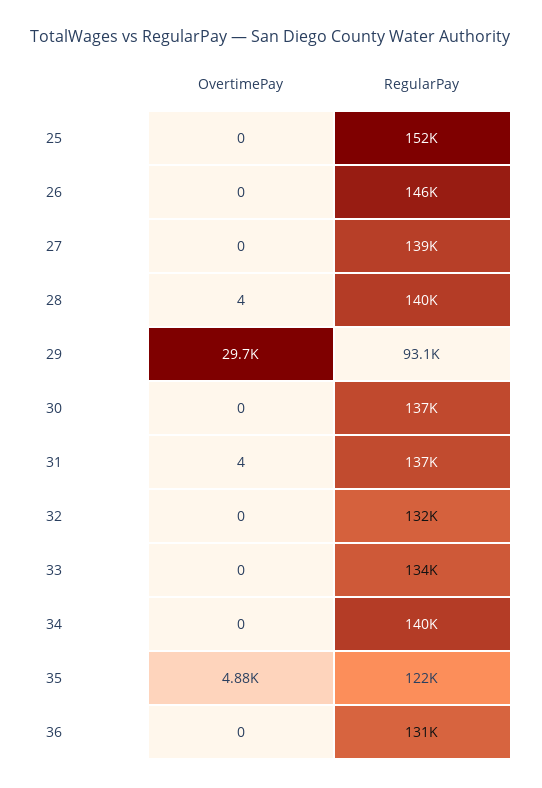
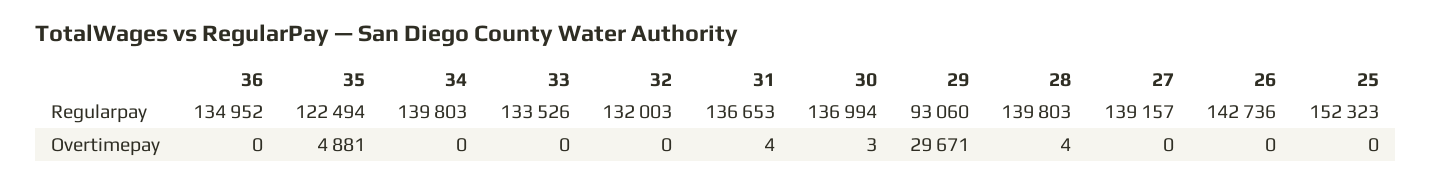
RegularPay, 26: 146000 -> 142736
OvertimePay, 30: 0 -> 3
RegularPay, 36: 131000 -> 134952

